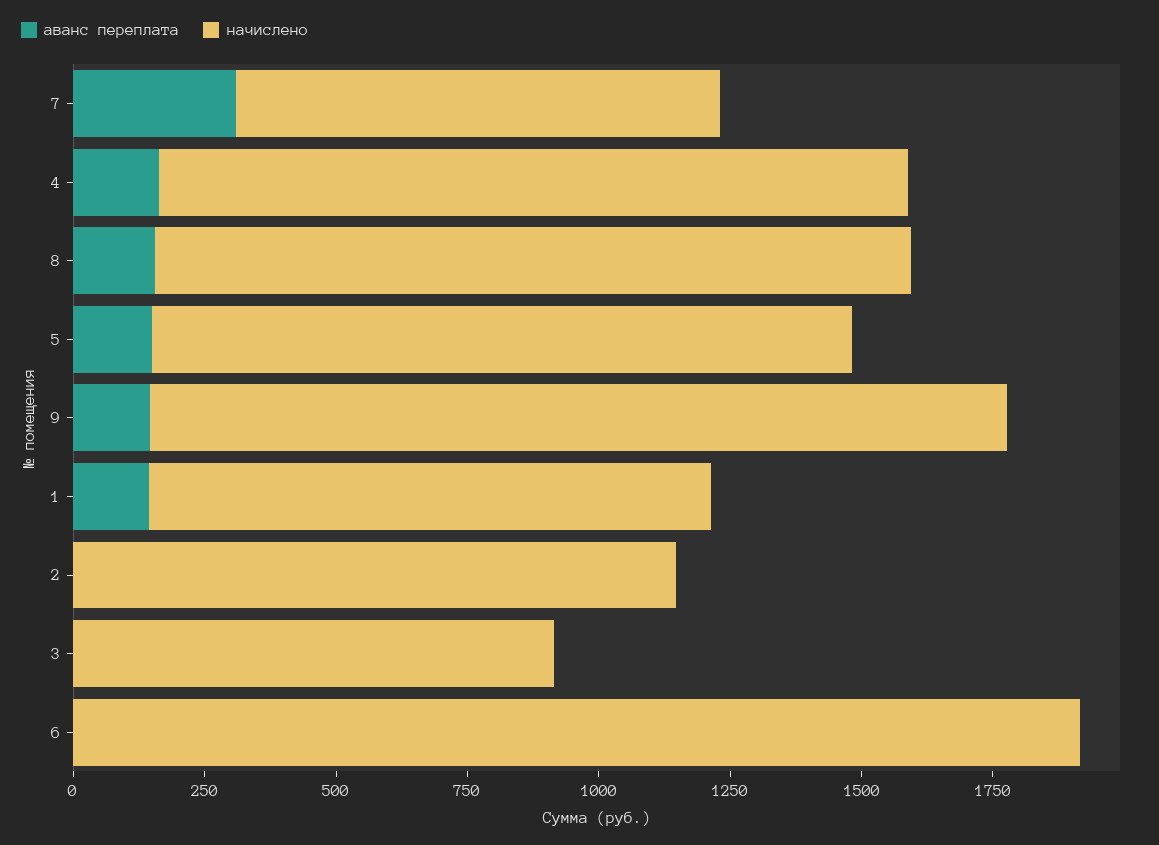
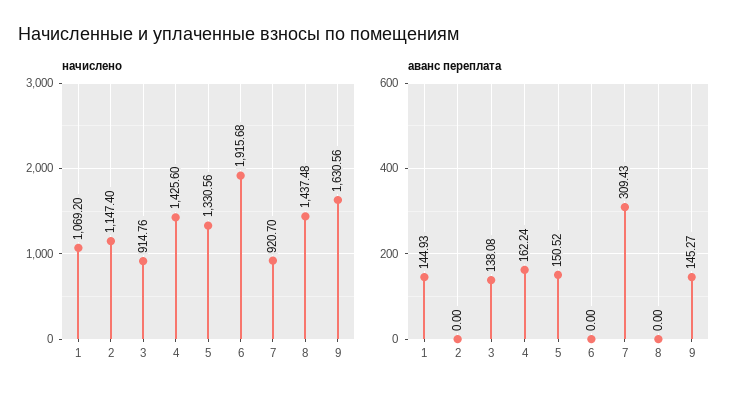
аванс переплата, 8: 150 -> 0
аванс переплата, 3: 0 -> 138.08

